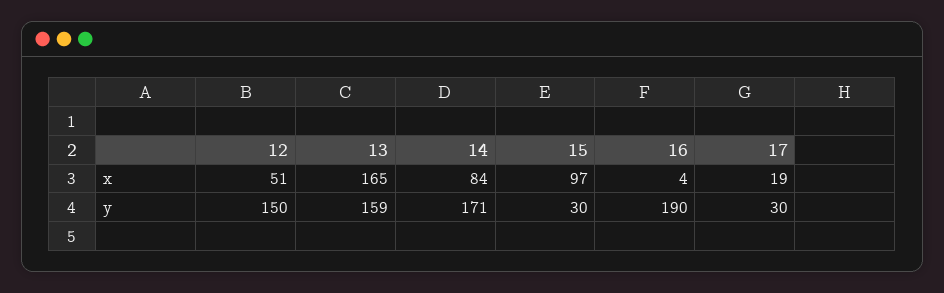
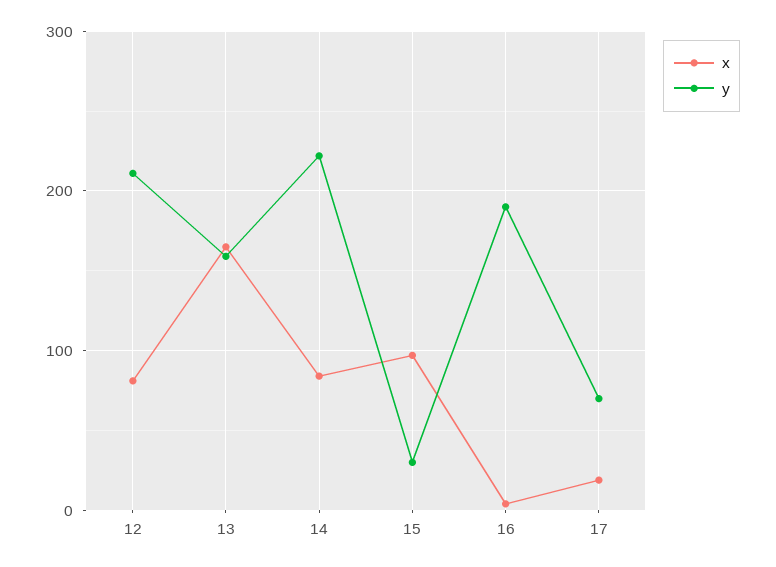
x, 12: 51 -> 80
y, 12: 150 -> 210
y, 14: 171 -> 220
y, 17: 30 -> 70

